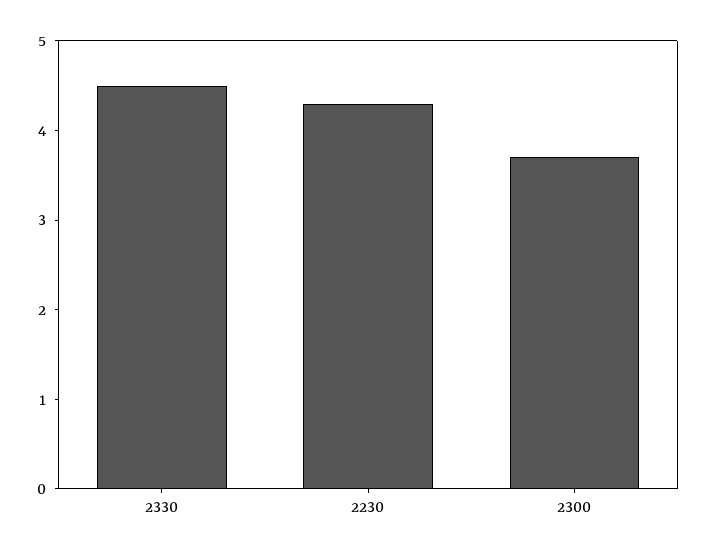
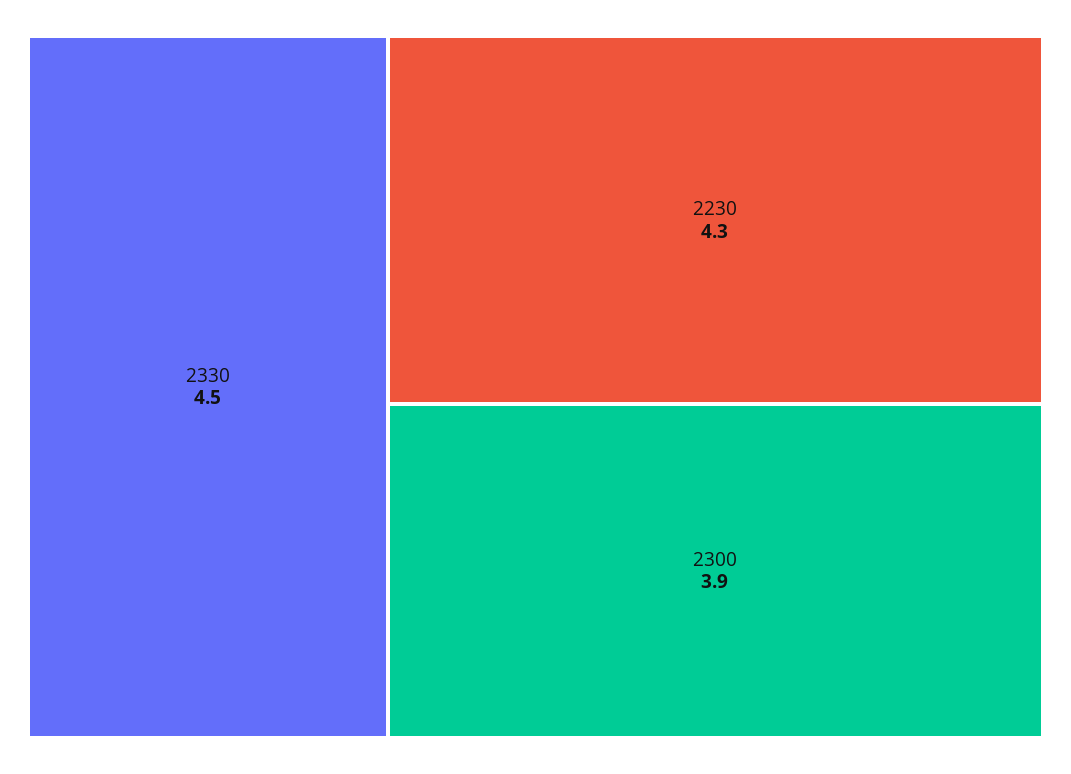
2300: 3.7 -> 3.9

